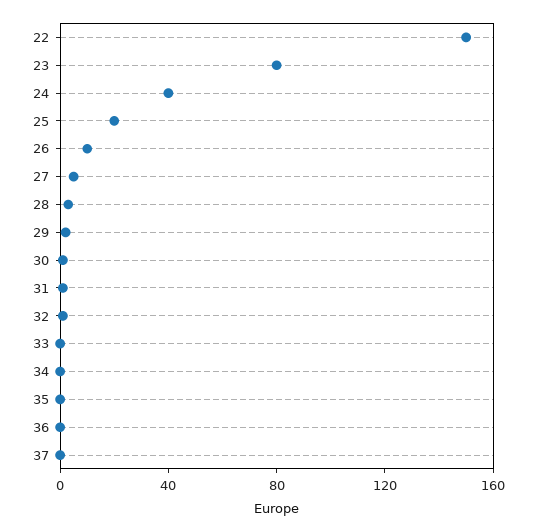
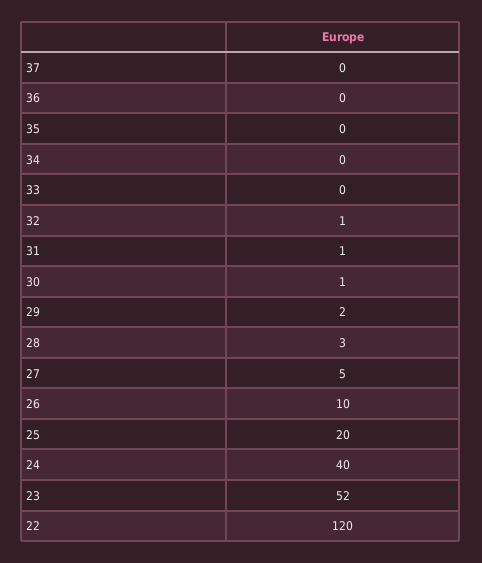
22: 150 -> 120
23: 80 -> 52

